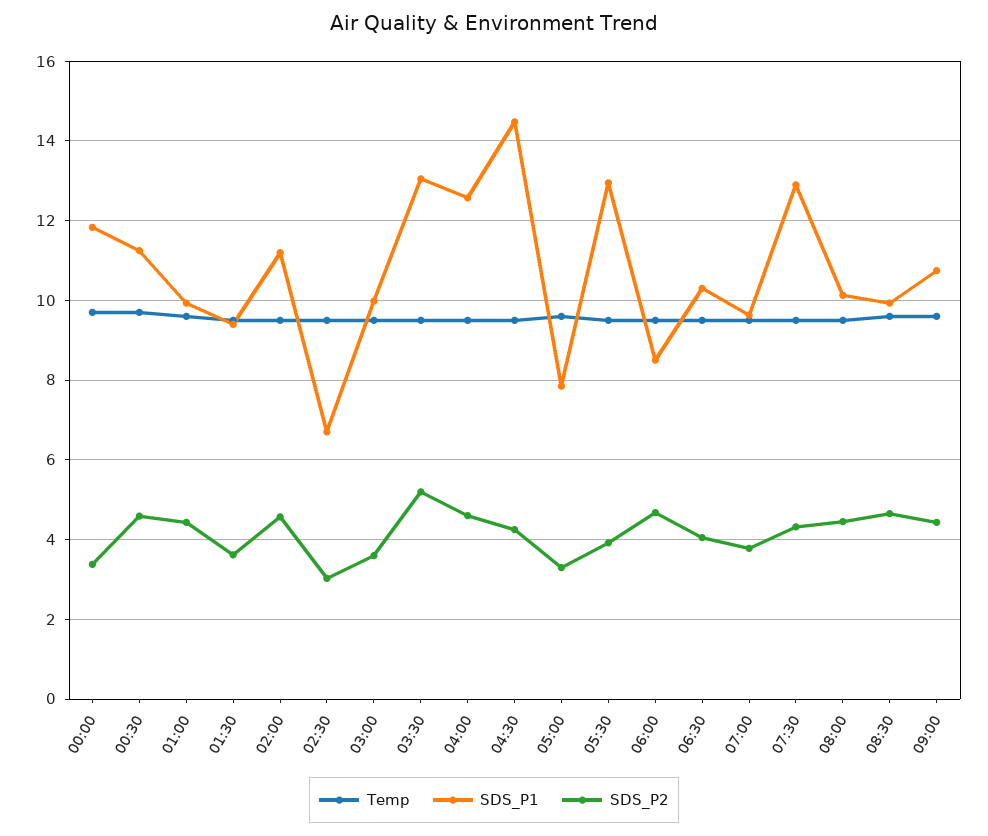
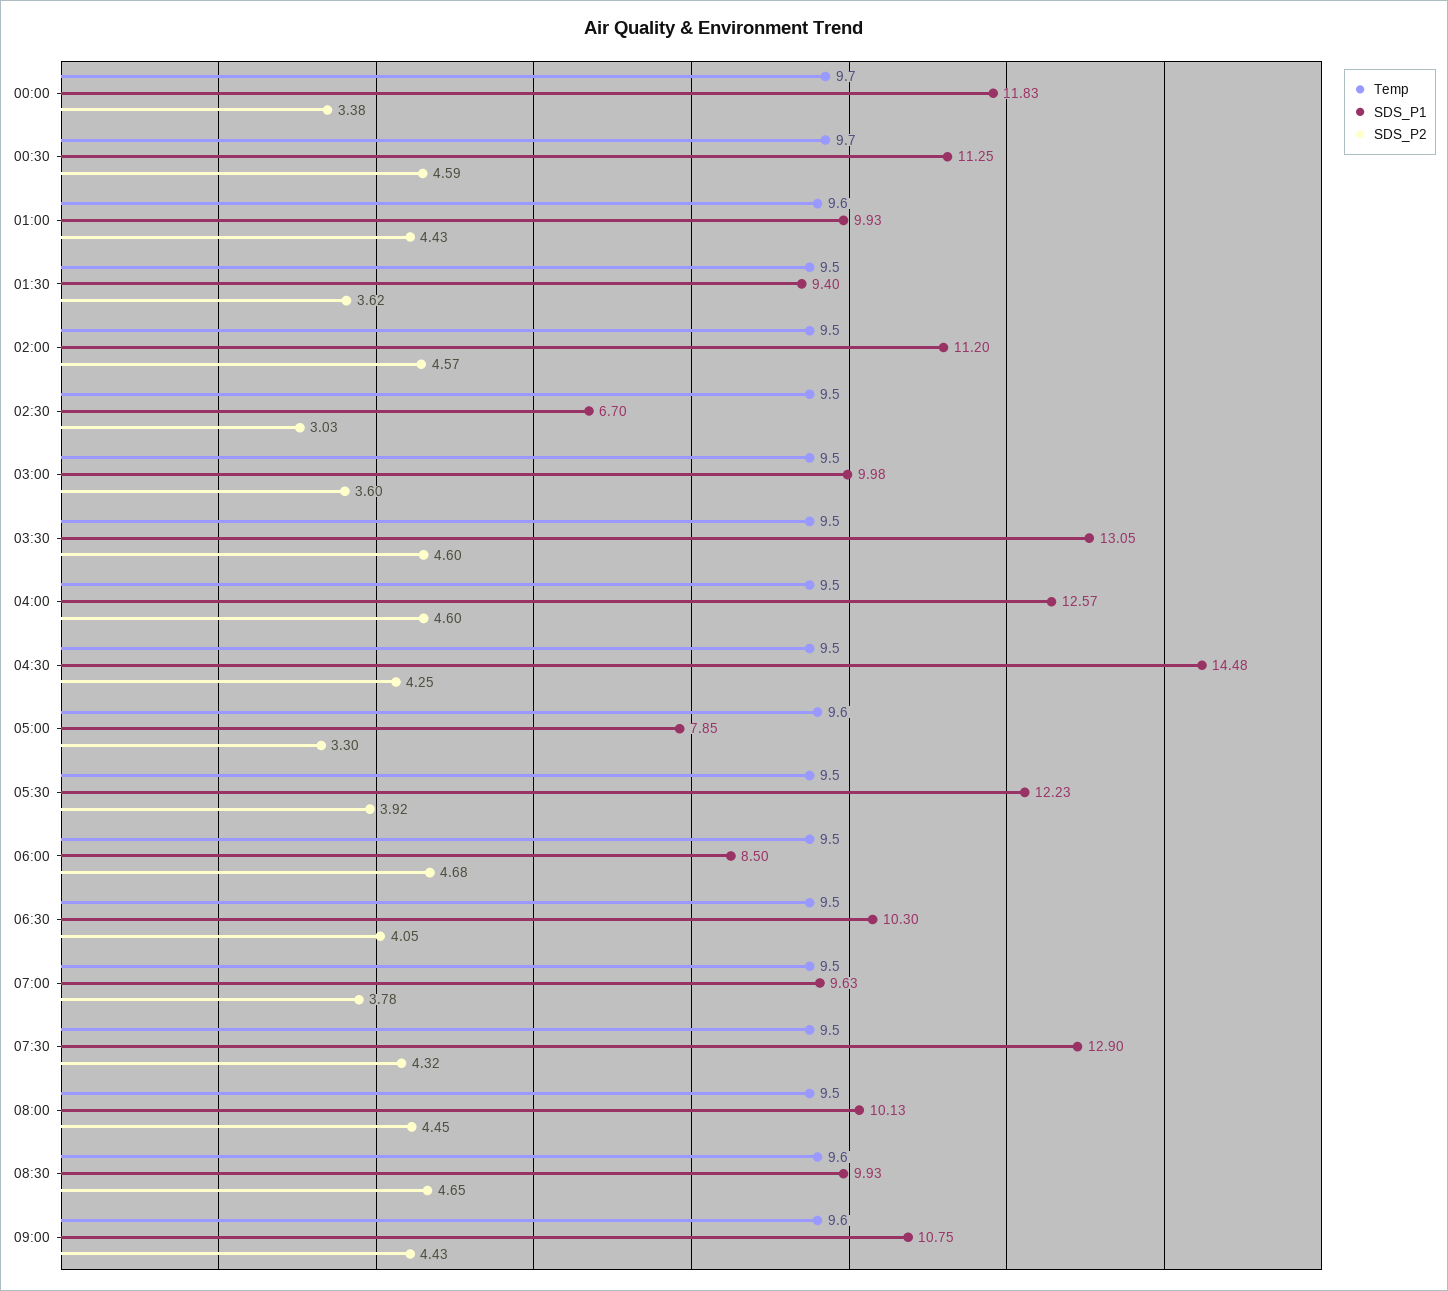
SDS_P2, 03:30: 5.2 -> 4.6
SDS_P1, 05:30: 13 -> 12.23

